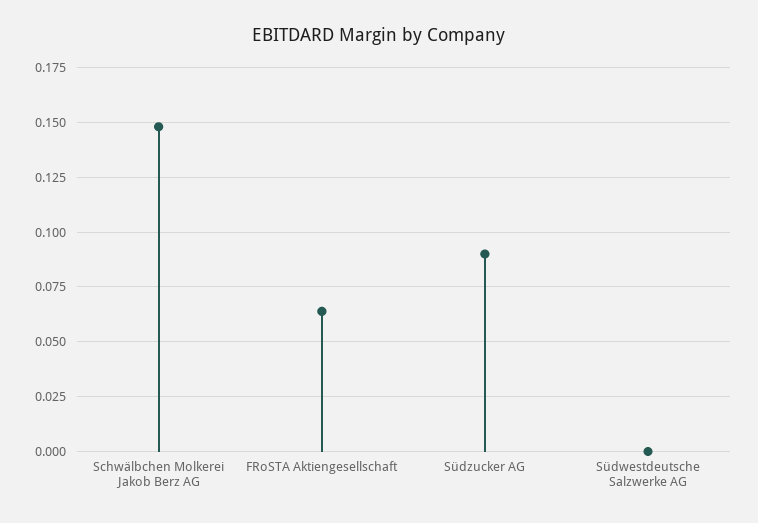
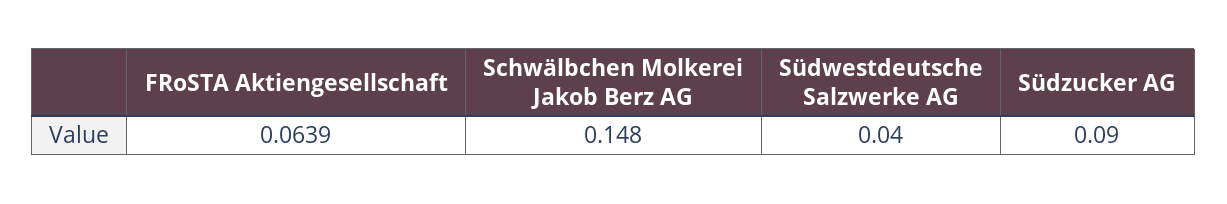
Südwestdeutsche Salzwerke AG: 0 -> 0.04

